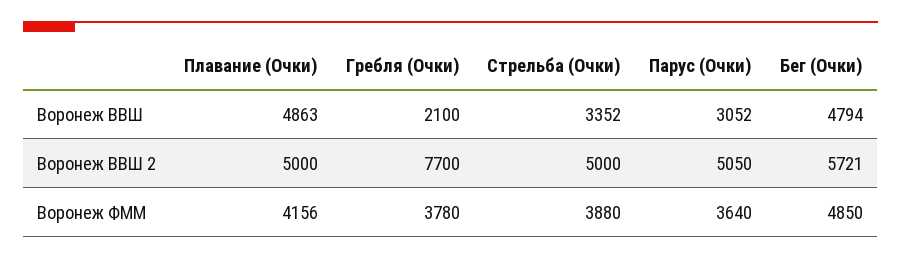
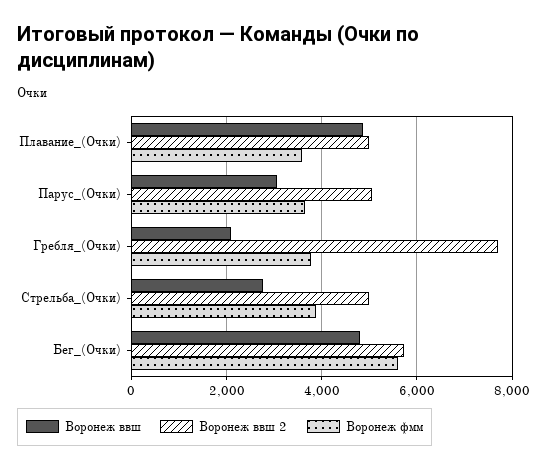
Воронеж ВВШ, Стрельба (Очки): 3352 -> 2800
Воронеж ФММ, Плавание (Очки): 4156 -> 3600
Воронеж ФММ, Бег (Очки): 4850 -> 5600

